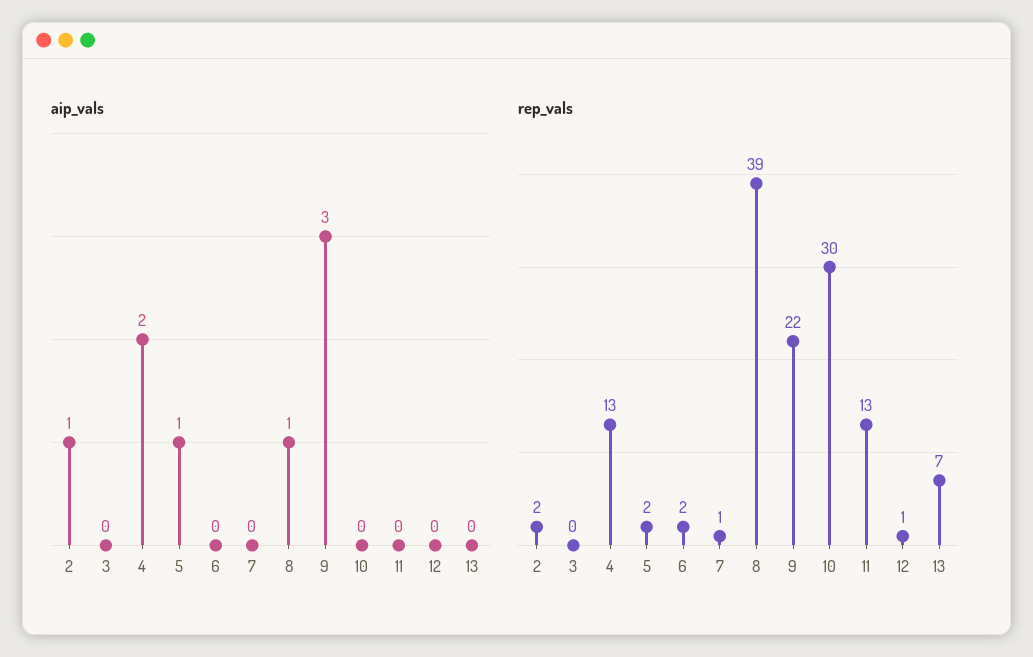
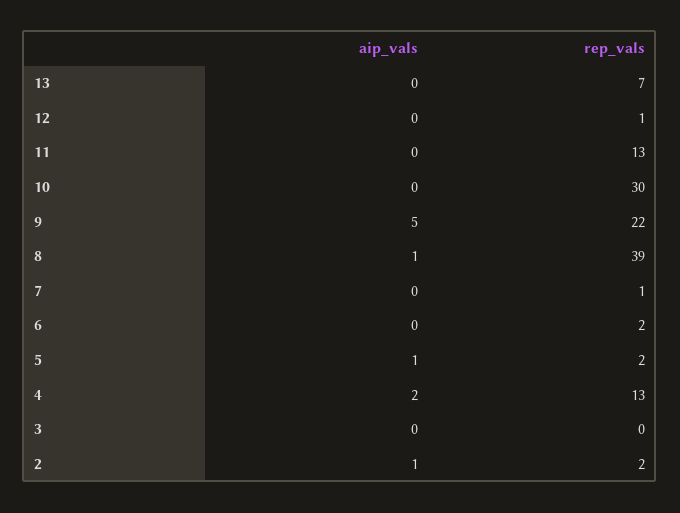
aip_vals, 9: 3 -> 5

